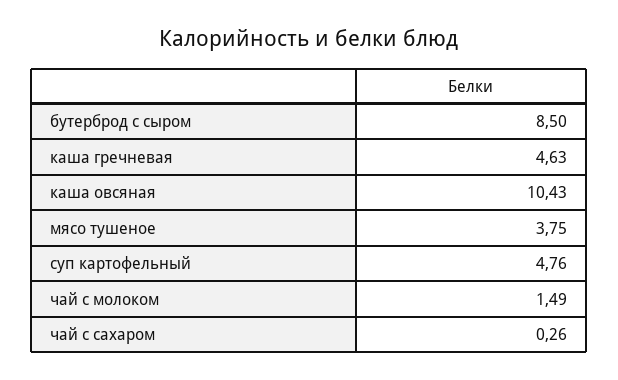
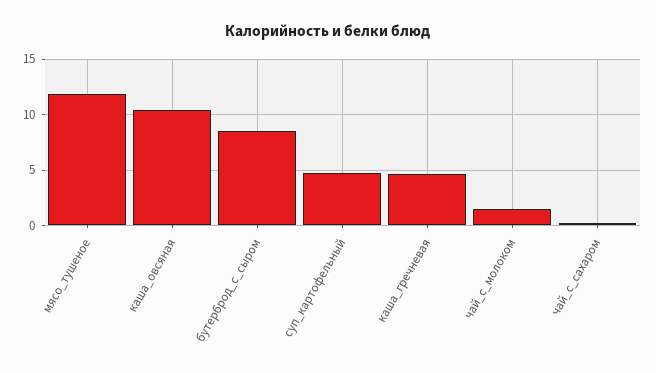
мясо тушеное: 3.75 -> 12

